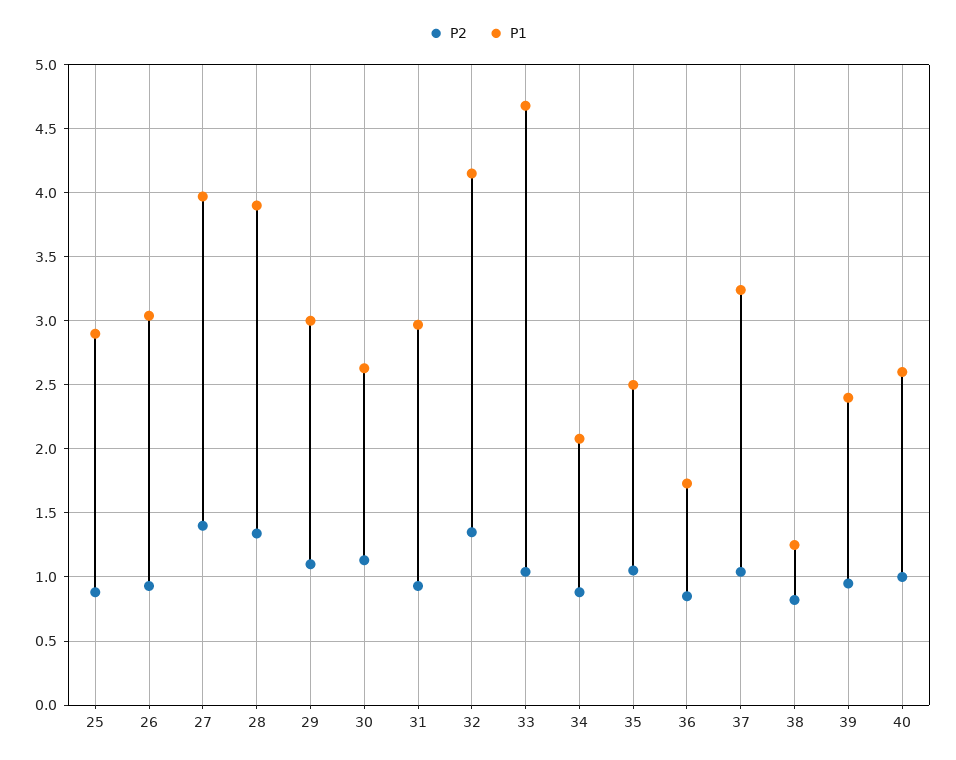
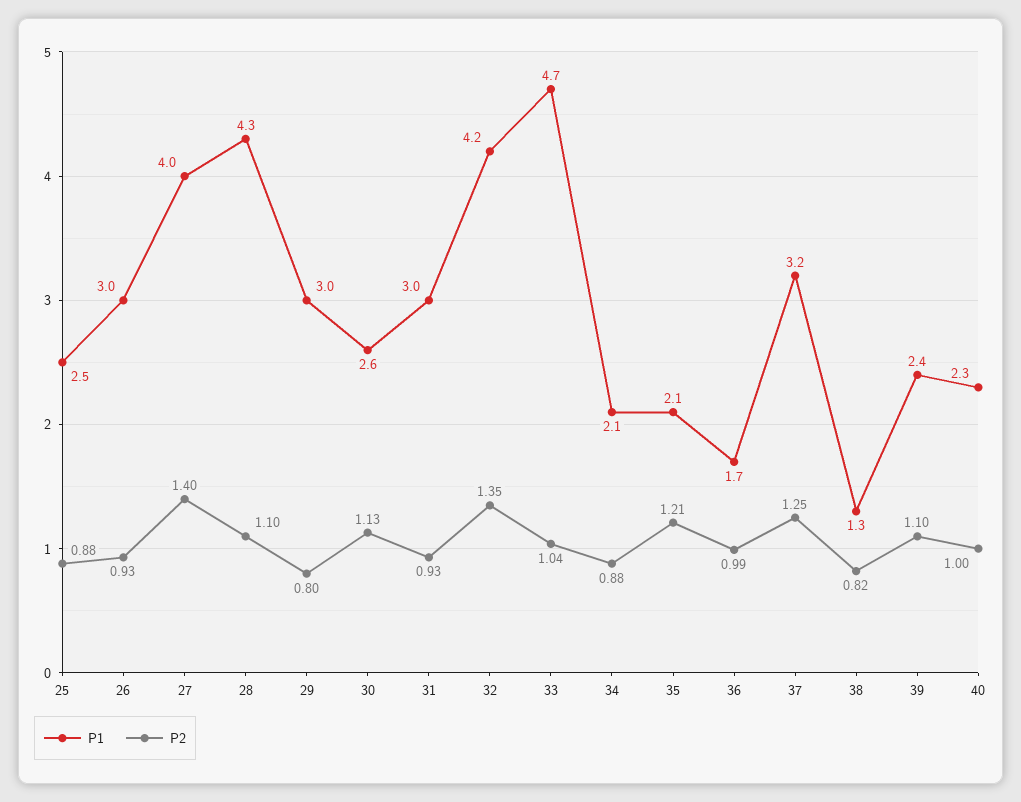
P1, 25: 2.9 -> 2.5
P2, 28: 1.35 -> 1.1
P1, 28: 3.9 -> 4.3
P2, 29: 1.1 -> 0.8
P2, 35: 1.05 -> 1.21
P1, 35: 2.5 -> 2.1
P2, 36: 0.85 -> 0.99
P2, 37: 1.05 -> 1.25
P2, 39: 0.95 -> 1.1
P1, 40: 2.6 -> 2.3

